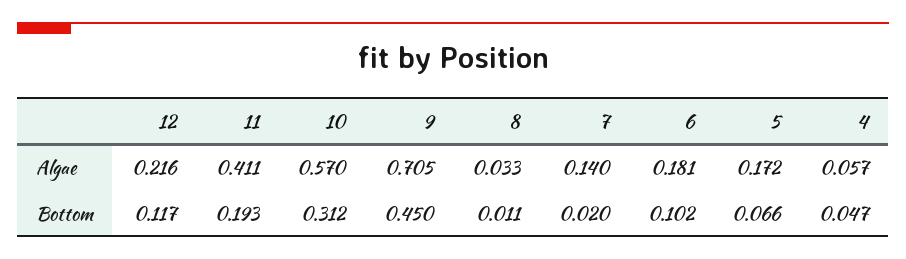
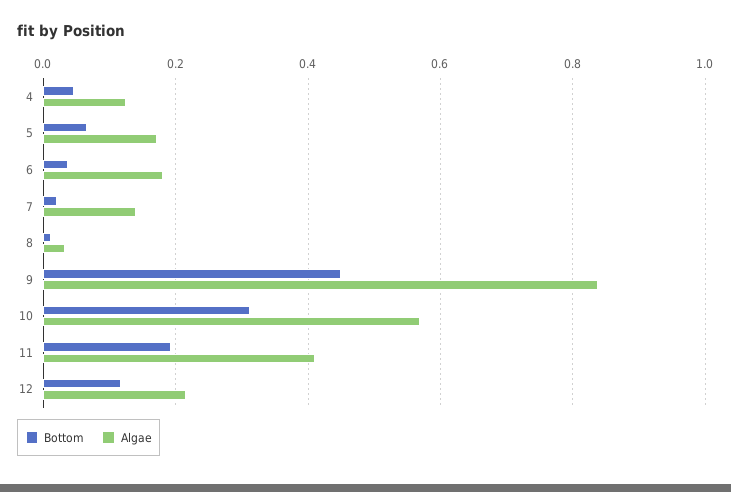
Algae, 9: 0.705 -> 0.84
Algae, 4: 0.057 -> 0.12
Bottom, 6: 0.102 -> 0.04

